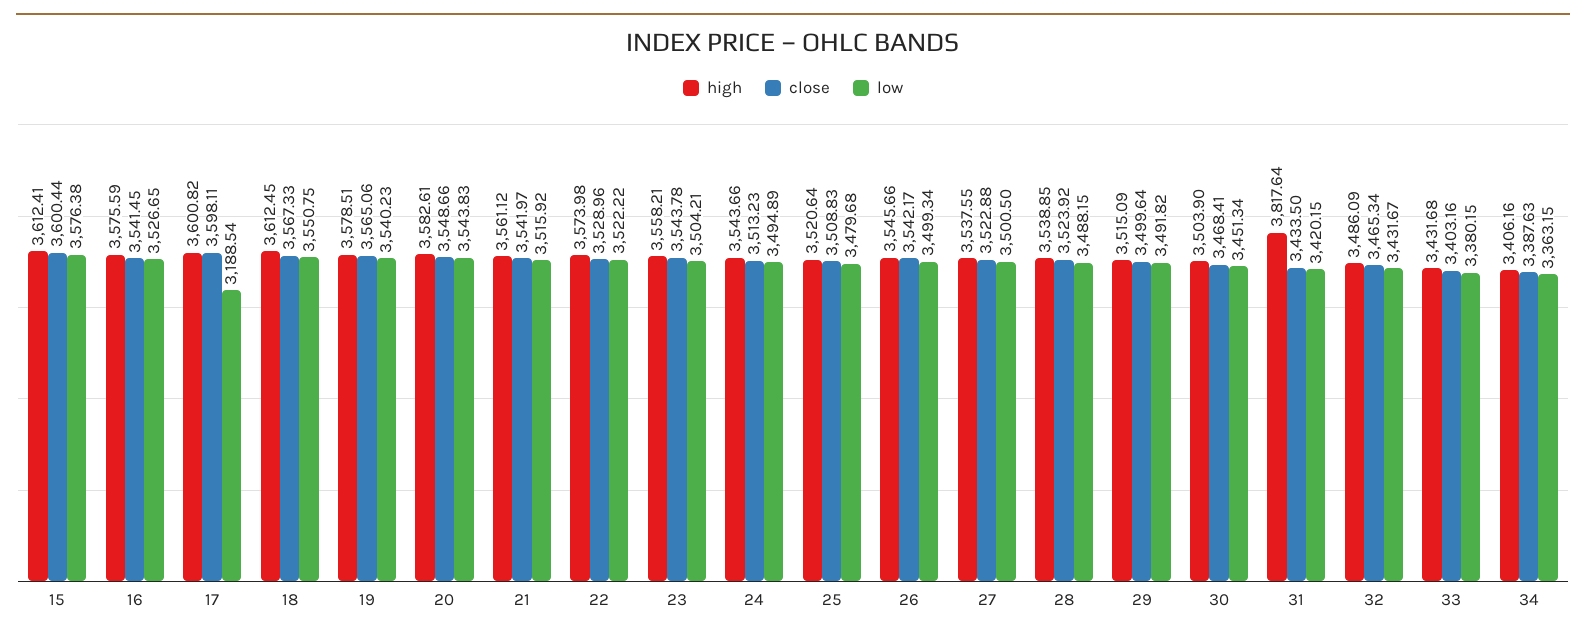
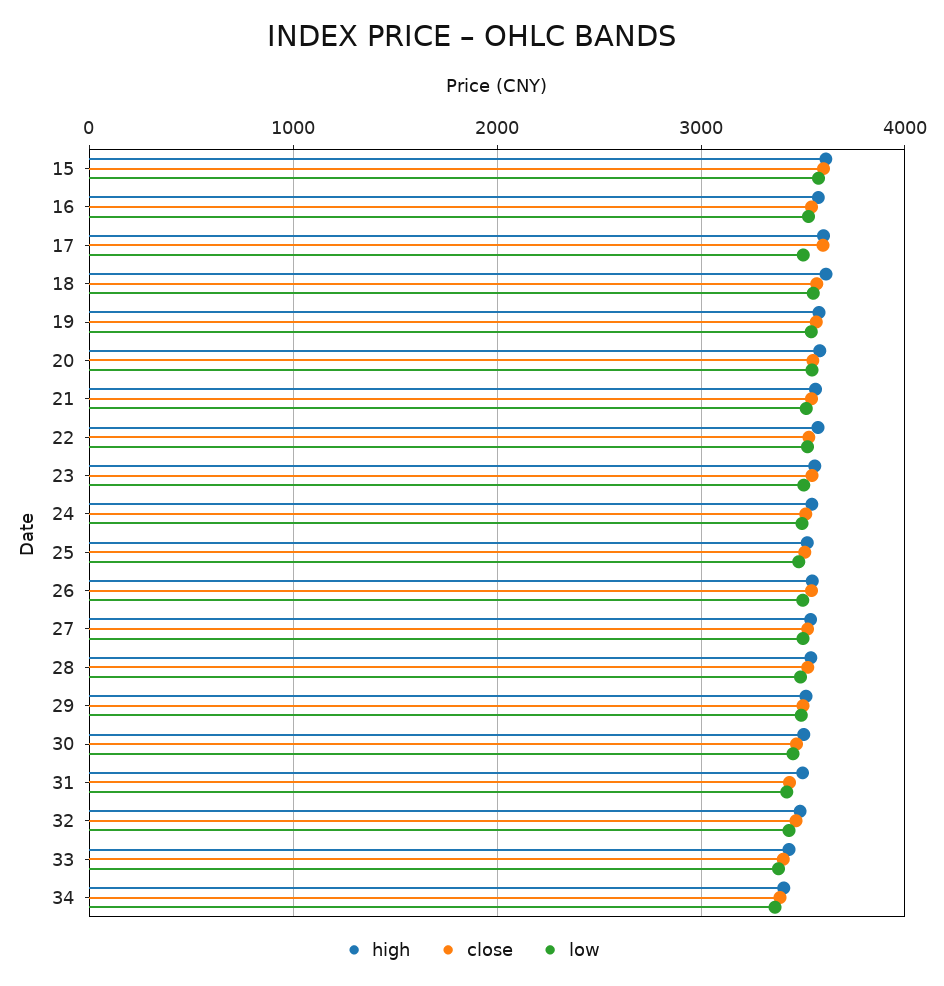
low, 17: 3188.54 -> 3500
high, 31: 3817.64 -> 3500

